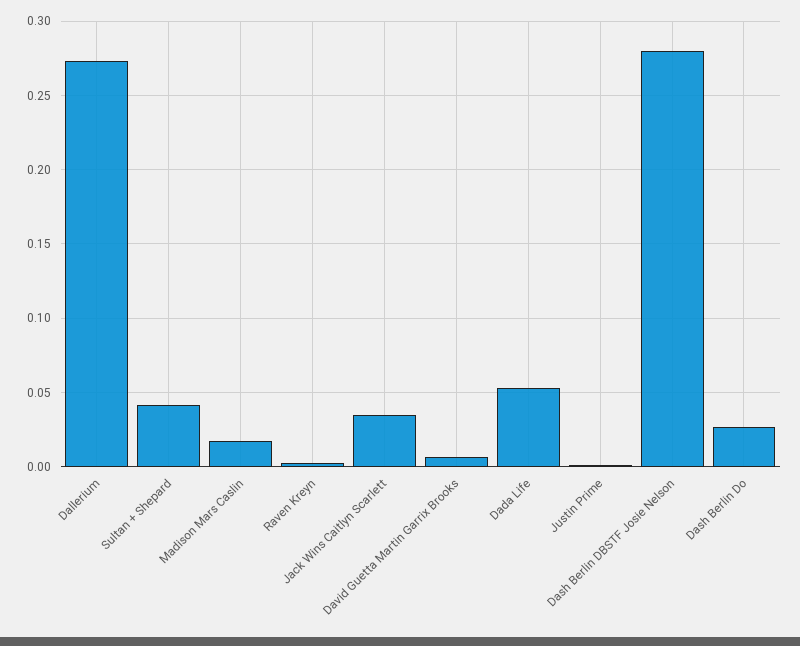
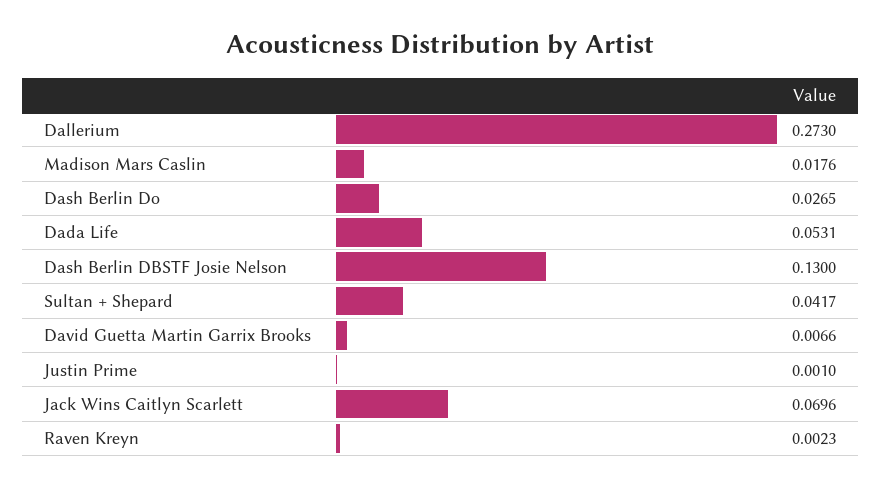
Jack Wins Caitlyn Scarlett: 0.035 -> 0.0696
Dash Berlin DBSTF Josie Nelson: 0.28 -> 0.13

